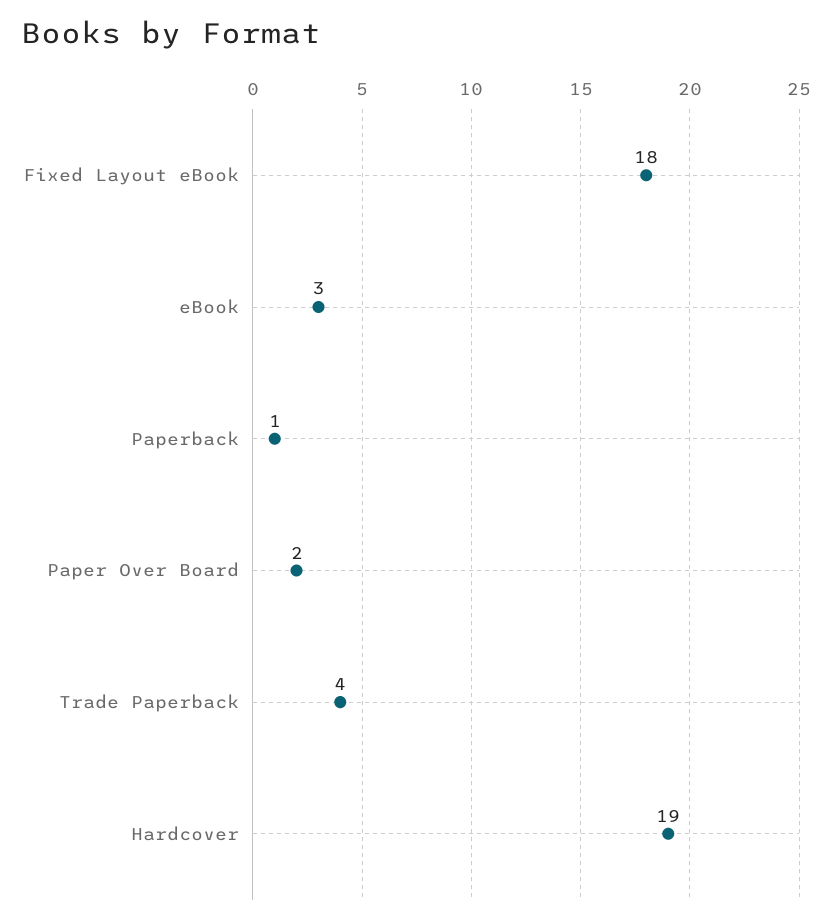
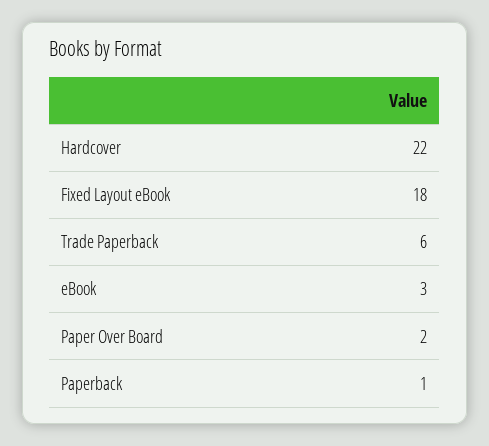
Trade Paperback: 4 -> 6
Hardcover: 19 -> 22

